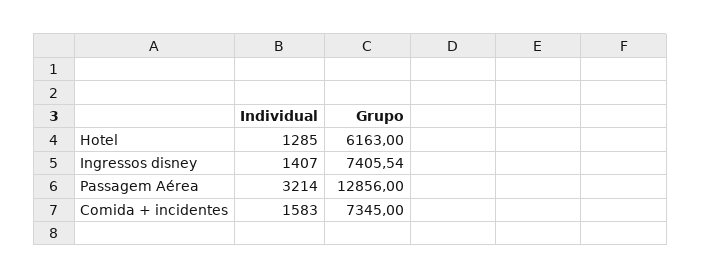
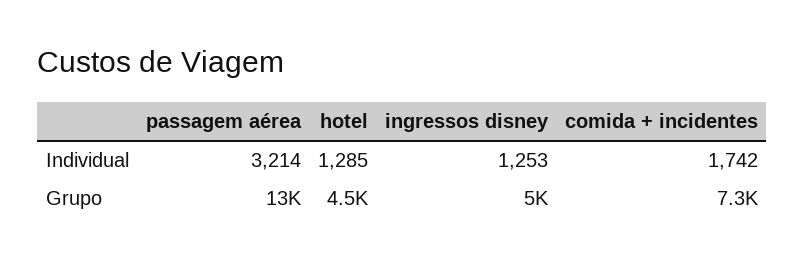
Grupo, Hotel: 6163 -> 4500
Individual, Ingressos disney: 1407 -> 1253
Grupo, Ingressos disney: 7405.54 -> 5000
Individual, Comida + incidentes: 1583 -> 1742

